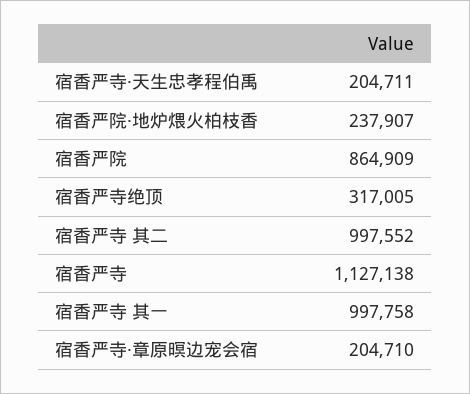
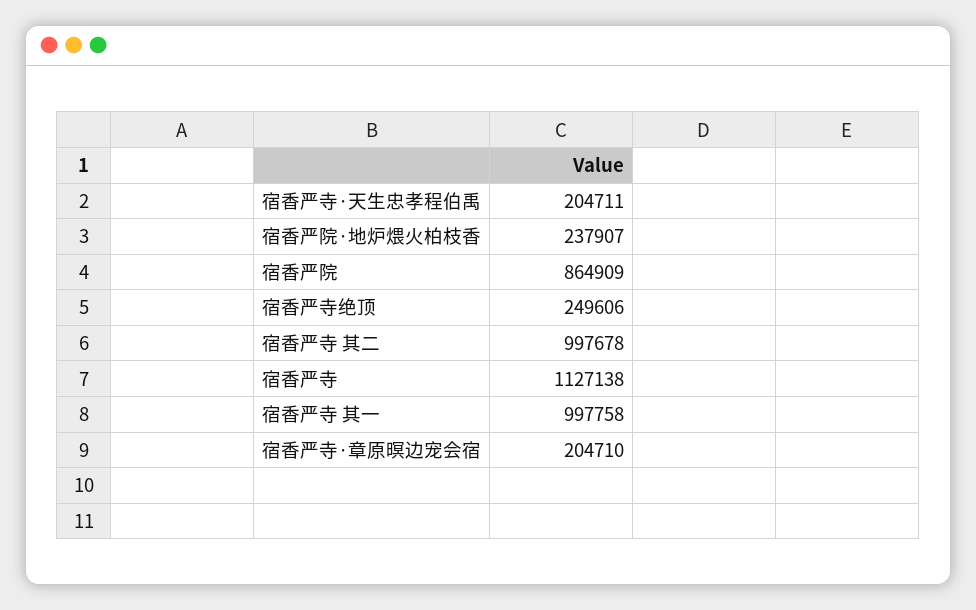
宿香严寺绝顶: 317005 -> 249606
宿香严寺 其二: 997552 -> 997678

